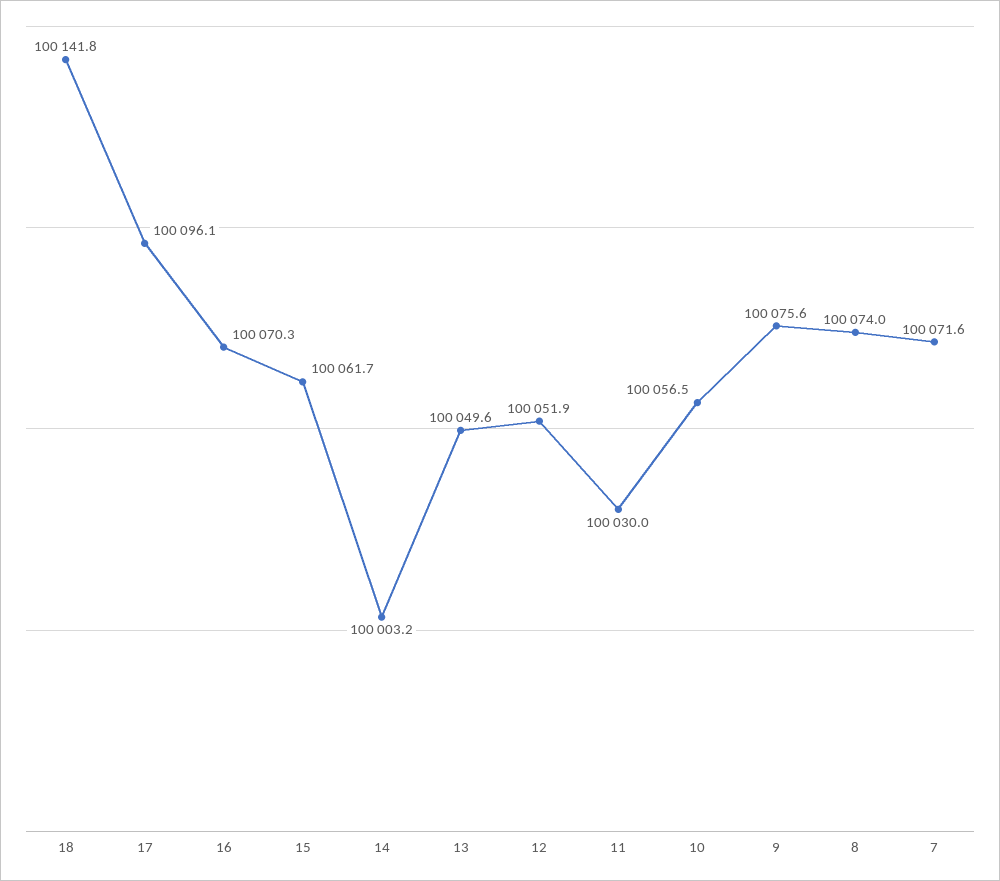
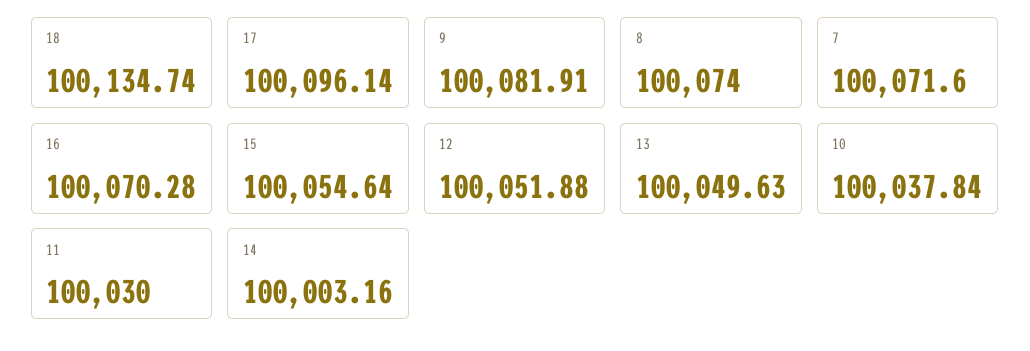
18: 100141.8 -> 100134.74
15: 100061.7 -> 100054.64
10: 100056.5 -> 100037.84
9: 100075.6 -> 100081.91

